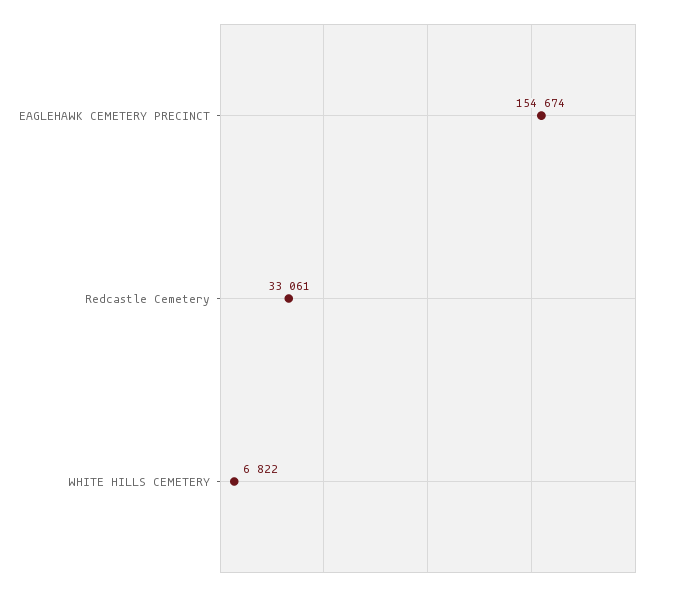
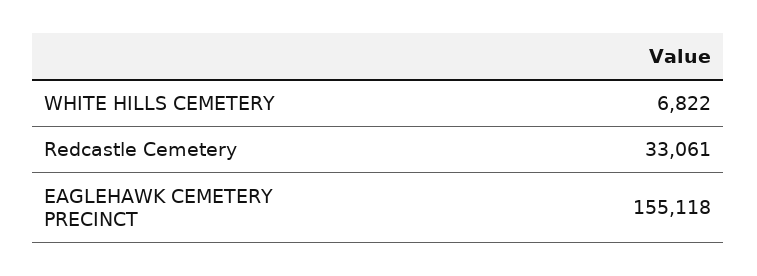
EAGLEHAWK CEMETERY PRECINCT: 154674 -> 155118

